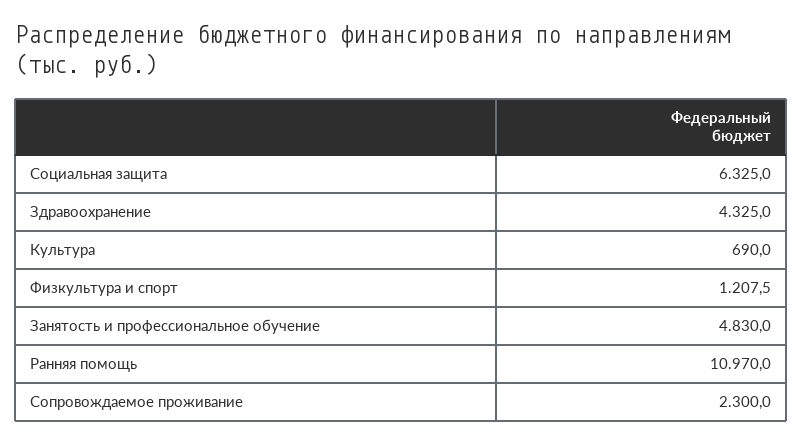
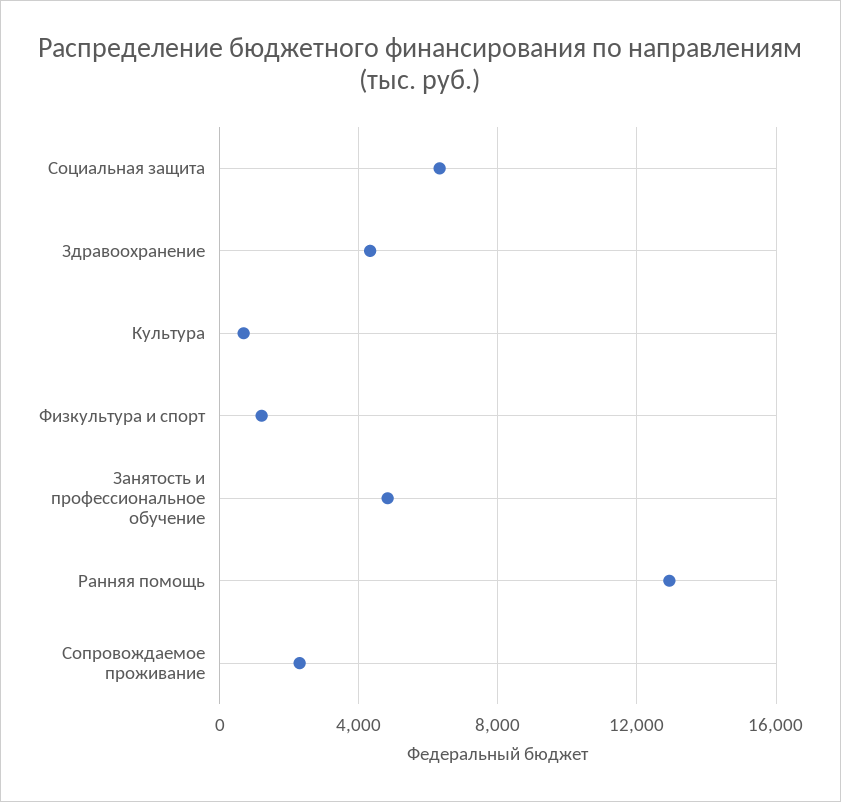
Ранняя помощь: 10970 -> 13000

